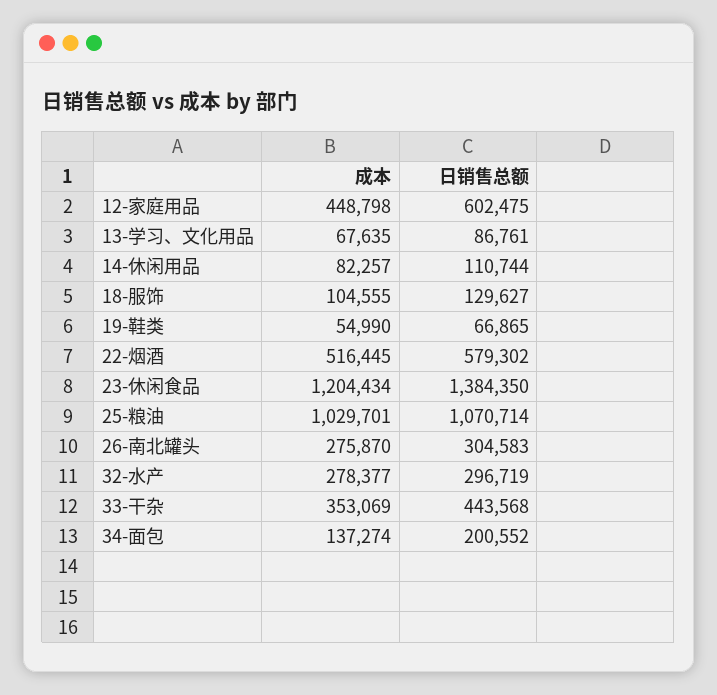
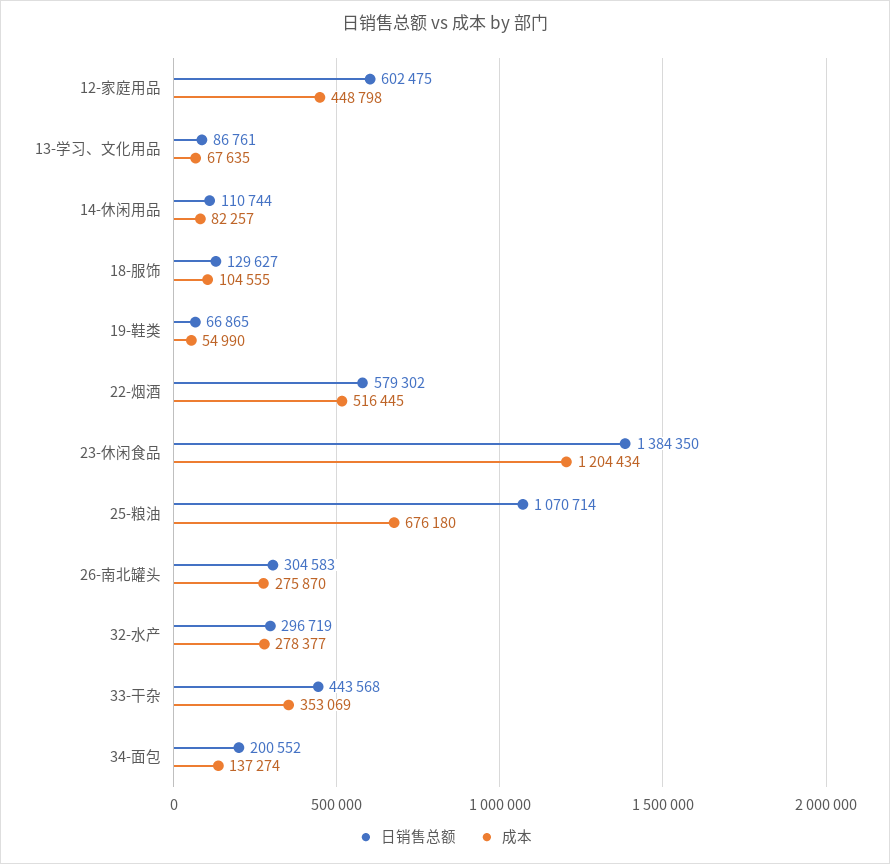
成本, 25-粮油: 1029701 -> 676180

